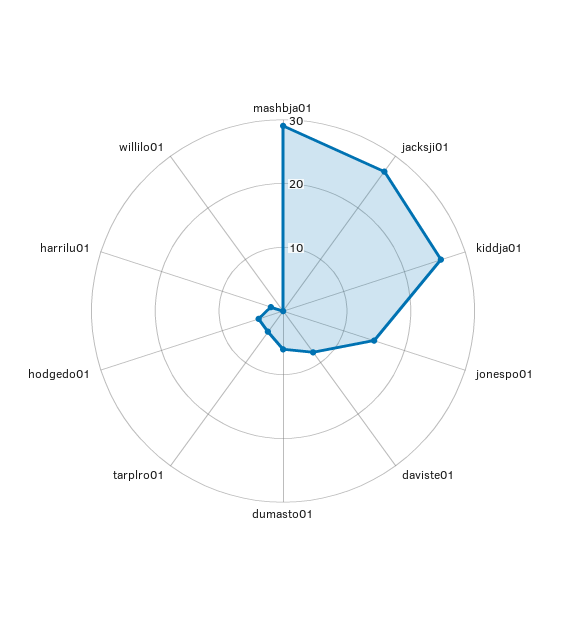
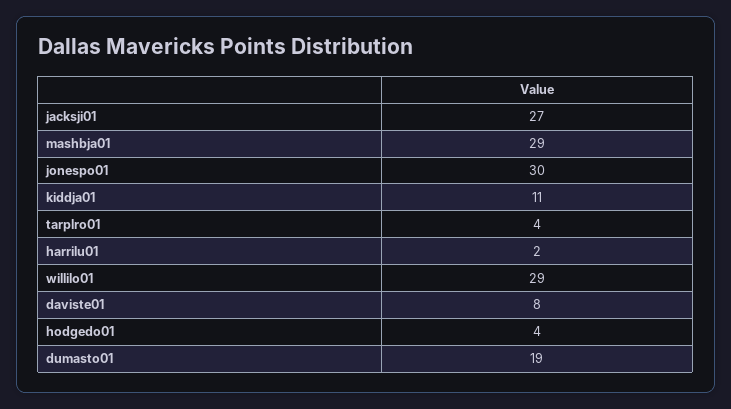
kiddja01: 25 -> 11
jonespo01: 15 -> 30
dumasto01: 5 -> 19
willilo01: 0 -> 29

